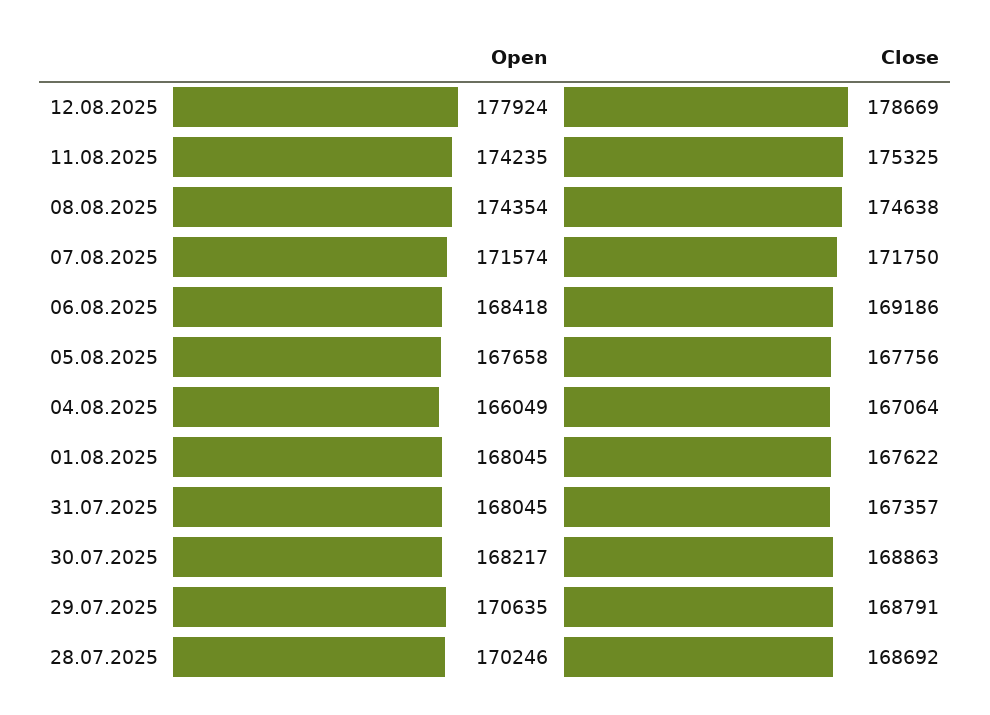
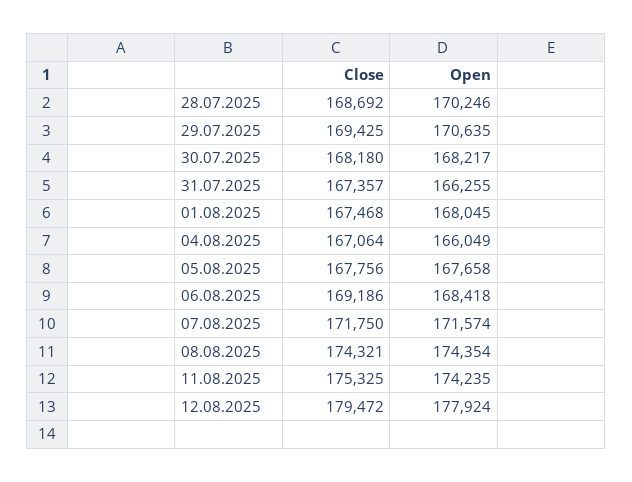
Close, 12.08.2025: 178669 -> 179472
Close, 08.08.2025: 174638 -> 174321
Close, 01.08.2025: 167622 -> 167468
Open, 31.07.2025: 168045 -> 166255
Close, 30.07.2025: 168863 -> 168180
Close, 29.07.2025: 168791 -> 169425

